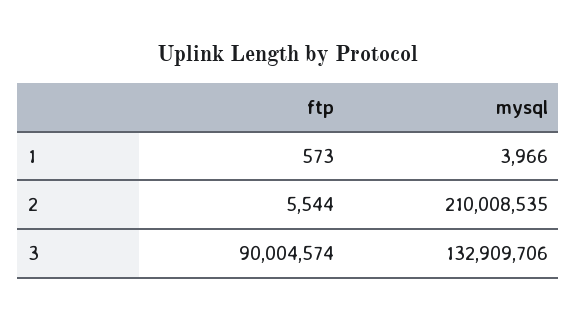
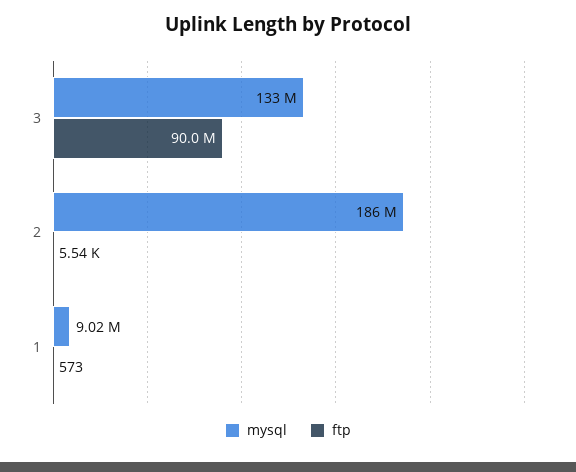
mysql, 1: 3966 -> 9020000
mysql, 2: 210008535 -> 186000000

